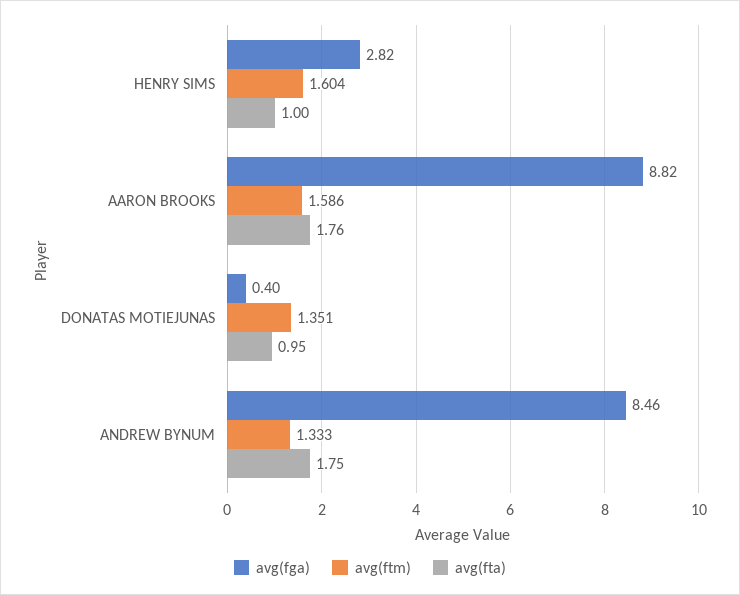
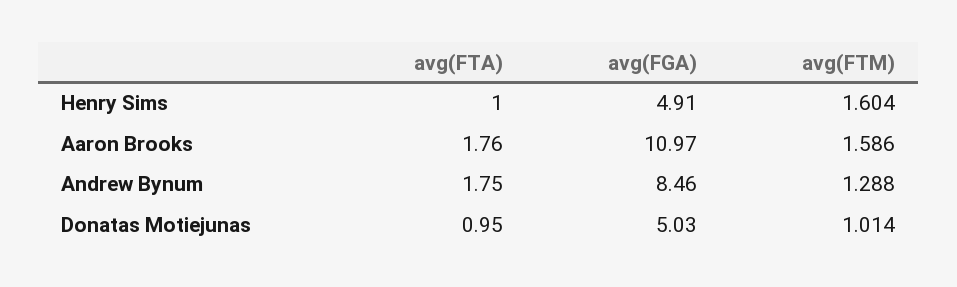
avg(fga), HENRY SIMS: 2.82 -> 4.91
avg(fga), AARON BROOKS: 8.82 -> 10.97
avg(fga), DONATAS MOTIEJUNAS: 0.4 -> 5.03
avg(ftm), DONATAS MOTIEJUNAS: 1.351 -> 1.014
avg(ftm), ANDREW BYNUM: 1.333 -> 1.288

